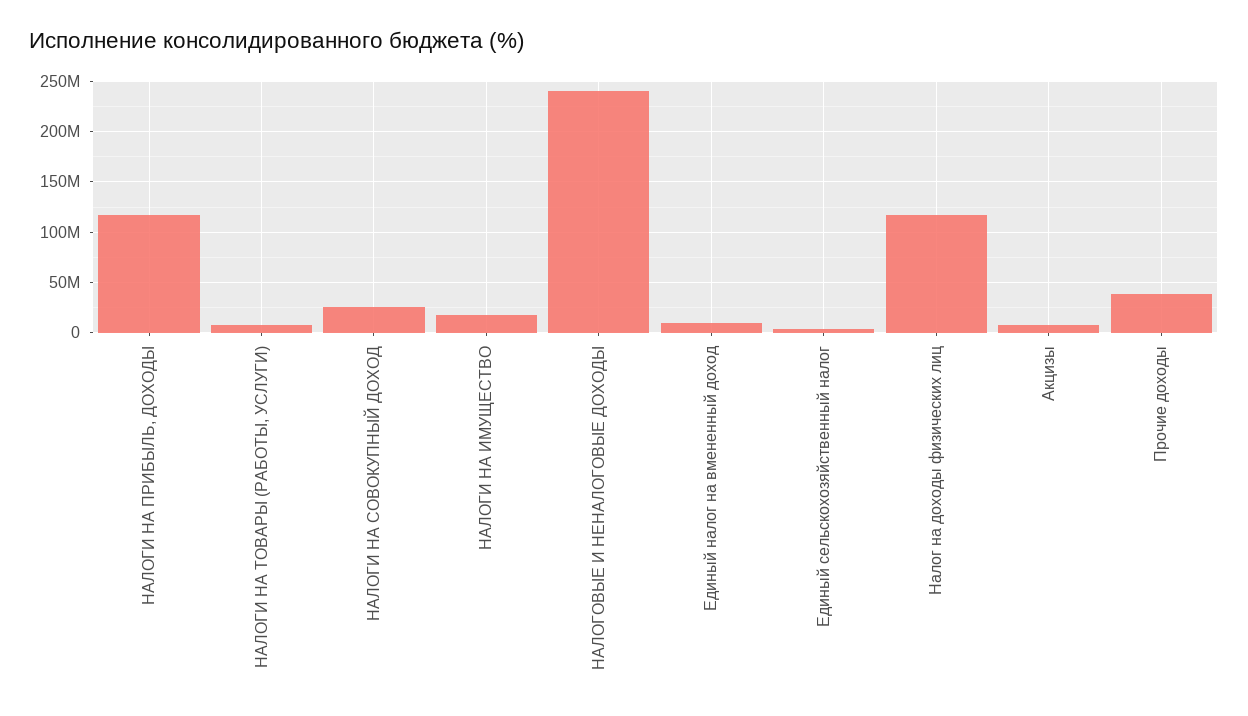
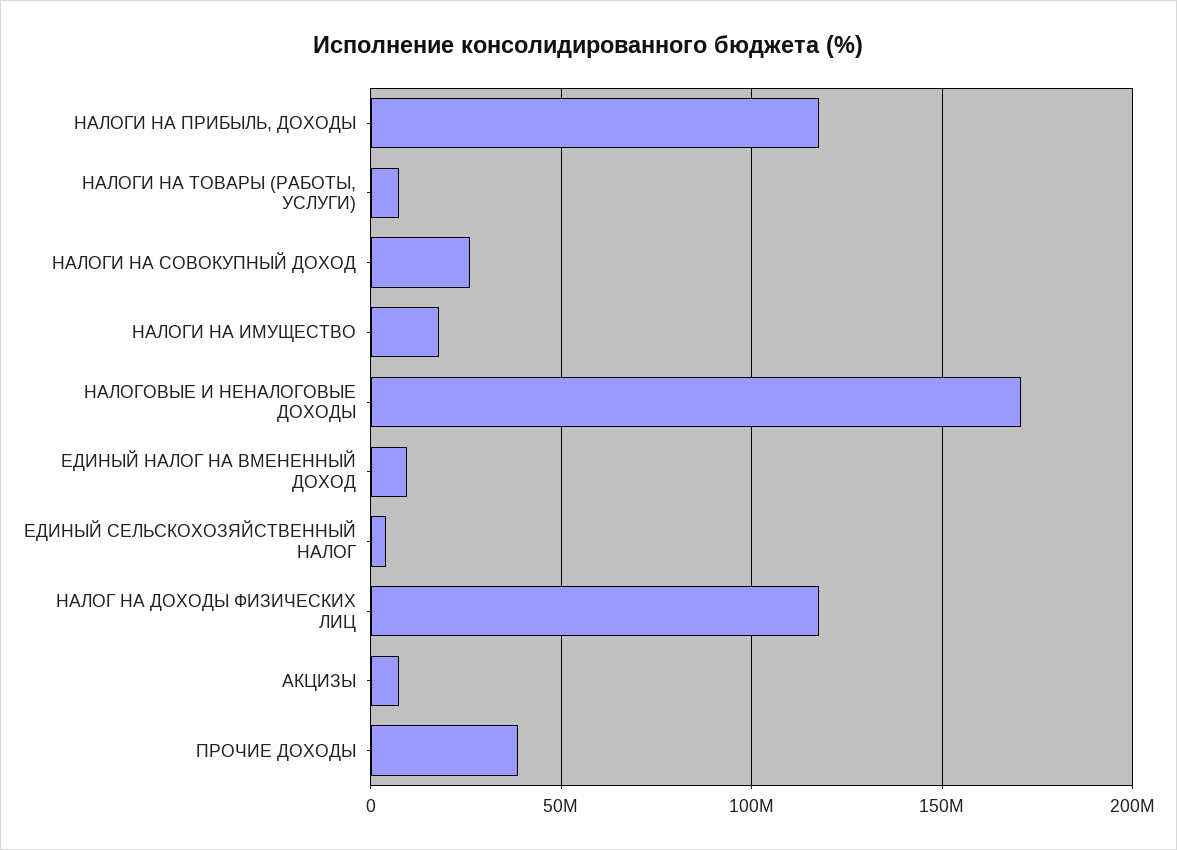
НАЛОГОВЫЕ И НЕНАЛОГОВЫЕ ДОХОДЫ: 240000000 -> 170000000

